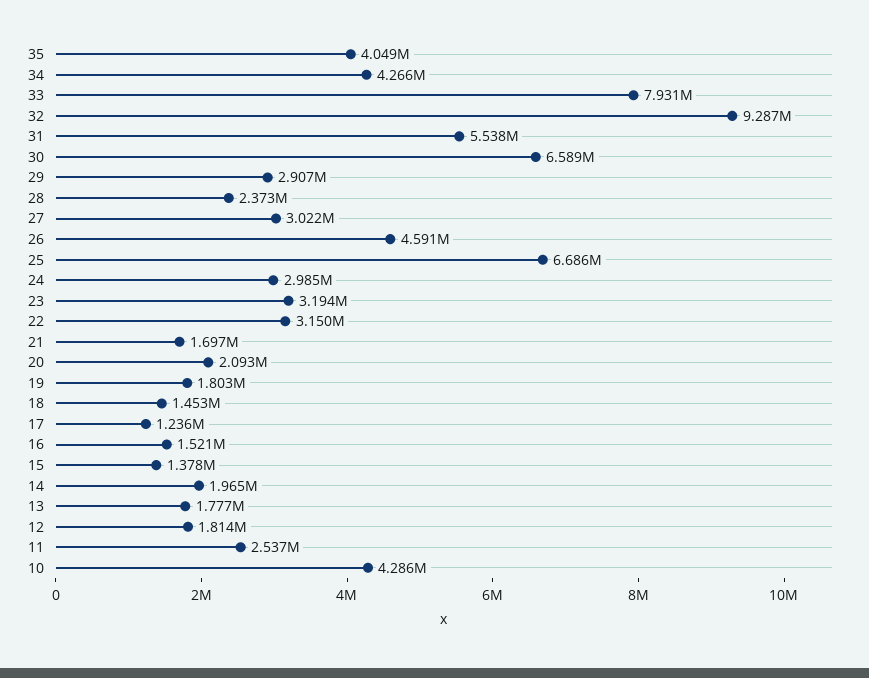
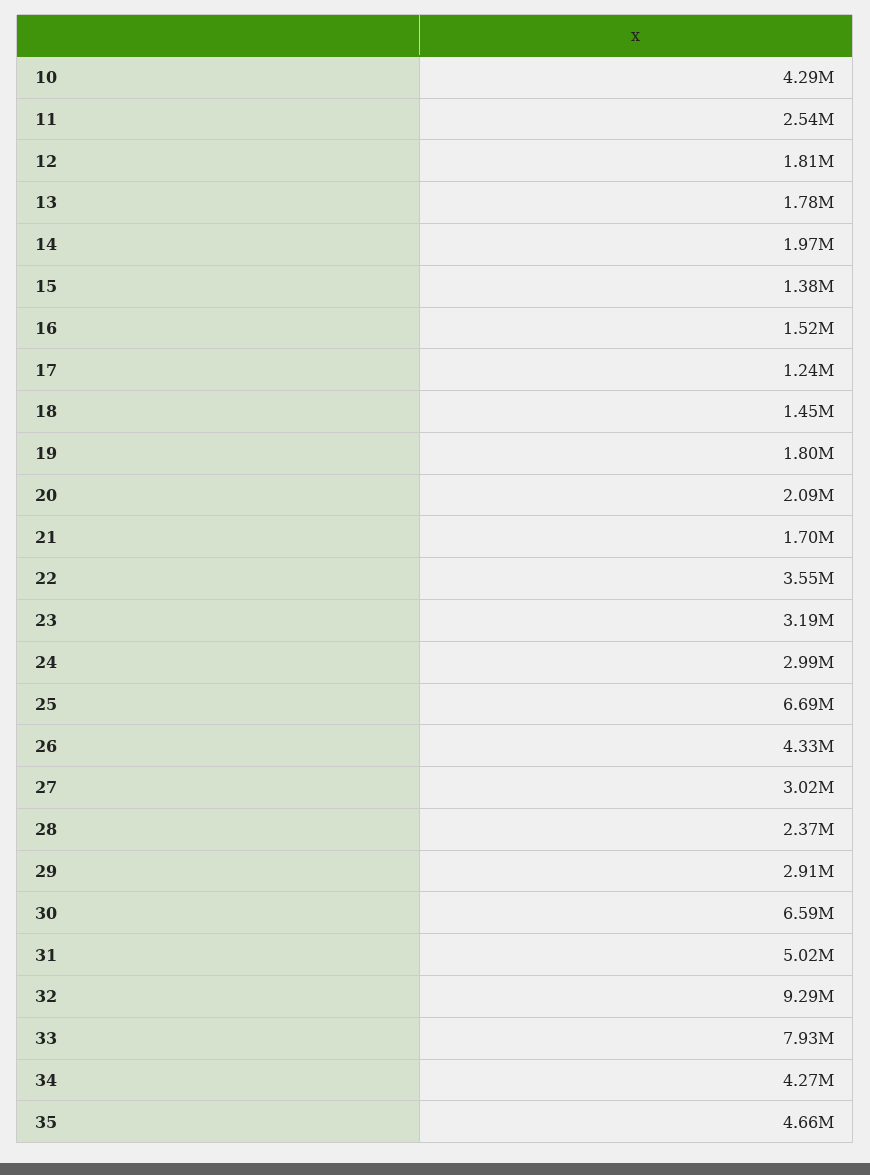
35: 4049000 -> 4660000
31: 5538000 -> 5020000
26: 4591000 -> 4330000
22: 3150000 -> 3550000

